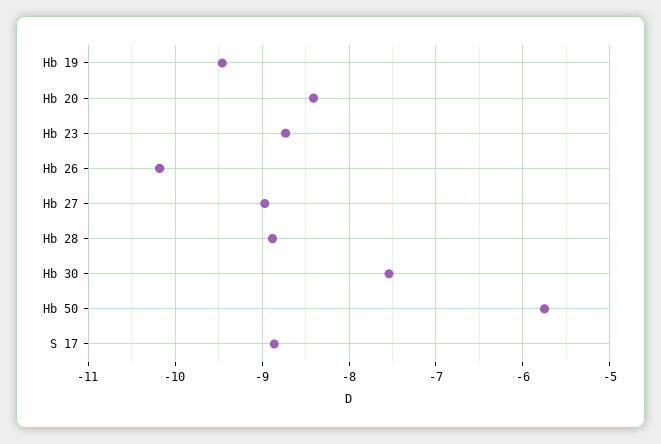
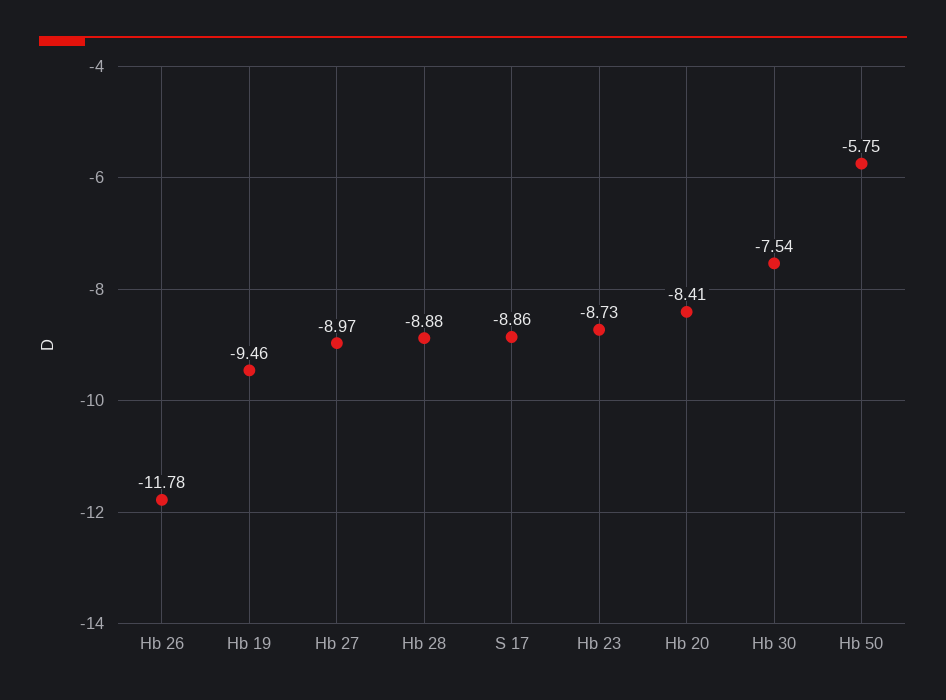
Hb 26: -10.2 -> -11.78

